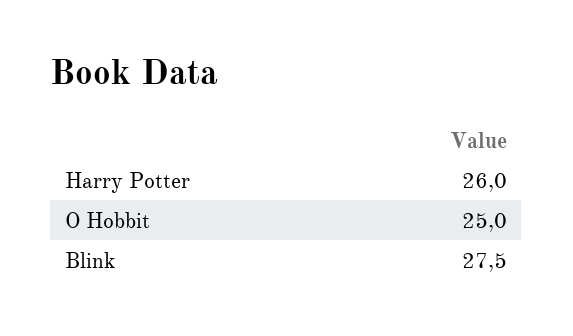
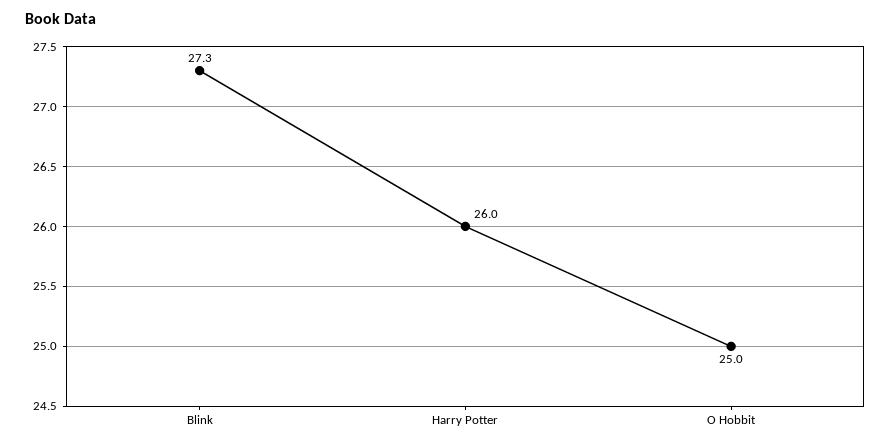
Blink: 27.5 -> 27.3

